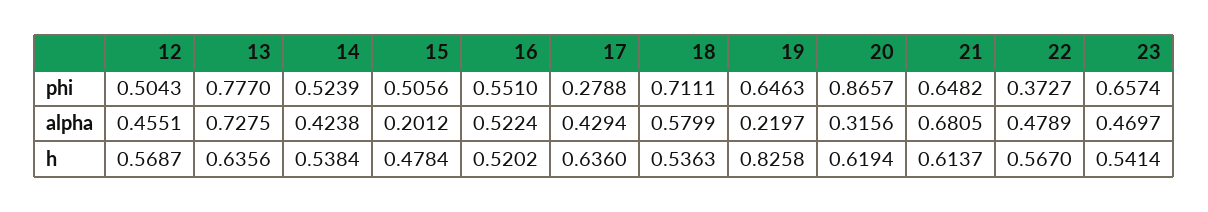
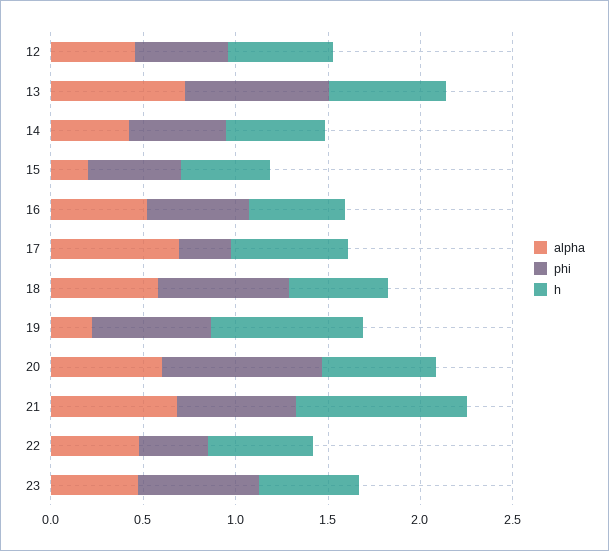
alpha, 17: 0.4294 -> 0.7
alpha, 20: 0.3156 -> 0.6
h, 21: 0.6137 -> 0.9

